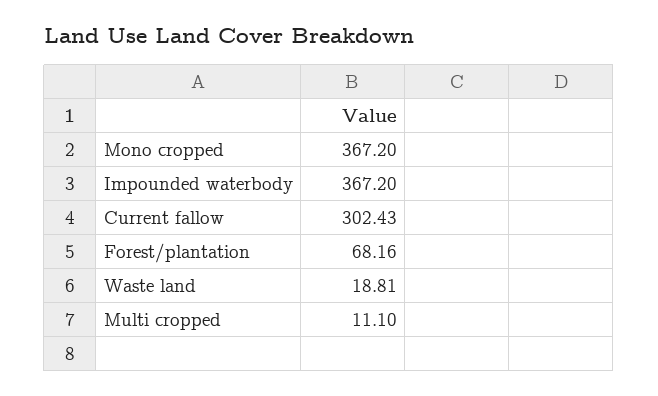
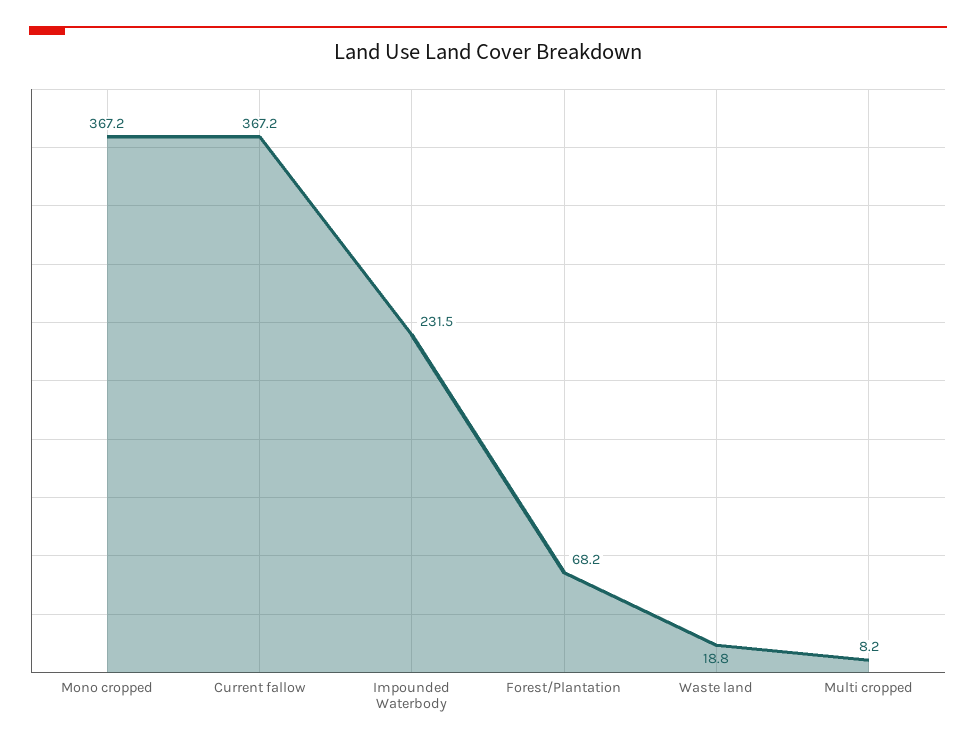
Impounded waterbody: 367.2 -> 231.5
Current fallow: 302.43 -> 367.2
Multi cropped: 11.1 -> 8.2

